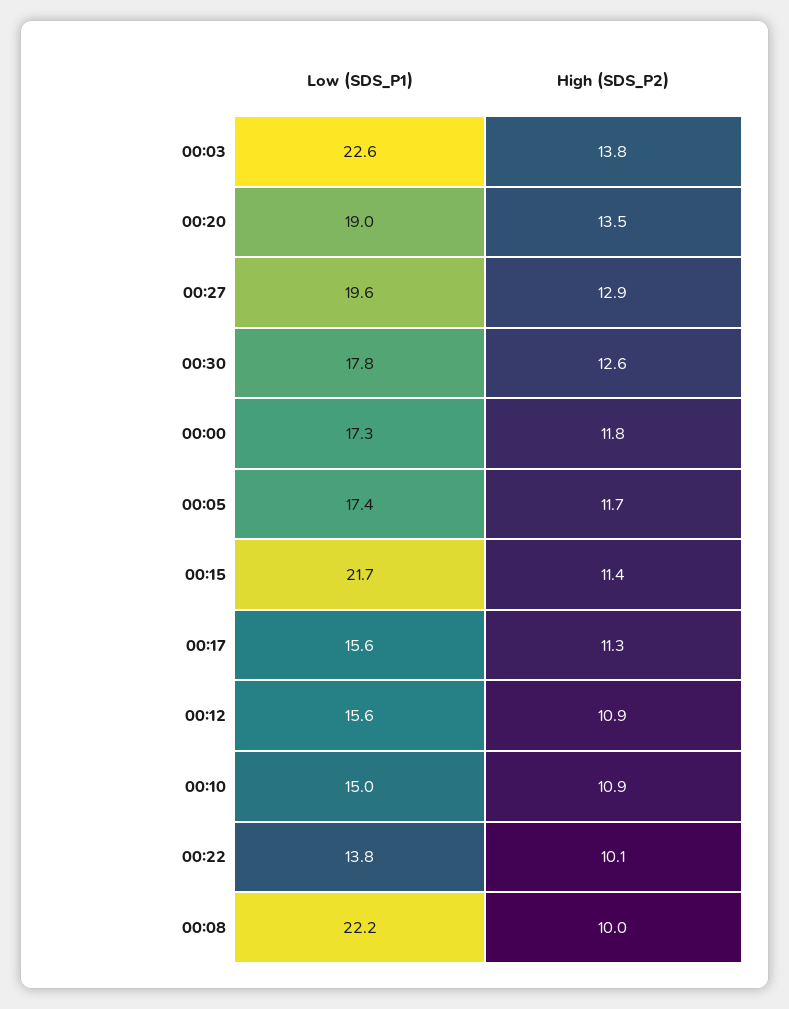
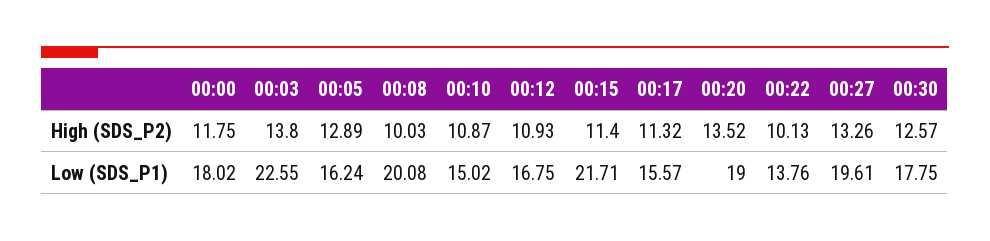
High (SDS_P2), 00:27: 12.9 -> 13.26
Low (SDS_P1), 00:00: 17.3 -> 18.02
Low (SDS_P1), 00:05: 17.4 -> 16.24
High (SDS_P2), 00:05: 11.7 -> 12.89
Low (SDS_P1), 00:12: 15.6 -> 16.75
Low (SDS_P1), 00:08: 22.2 -> 20.08

